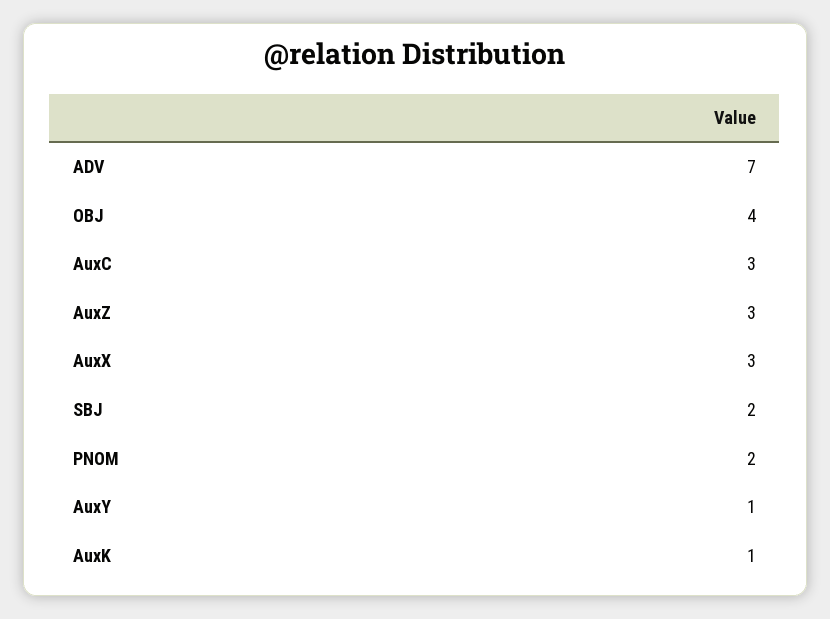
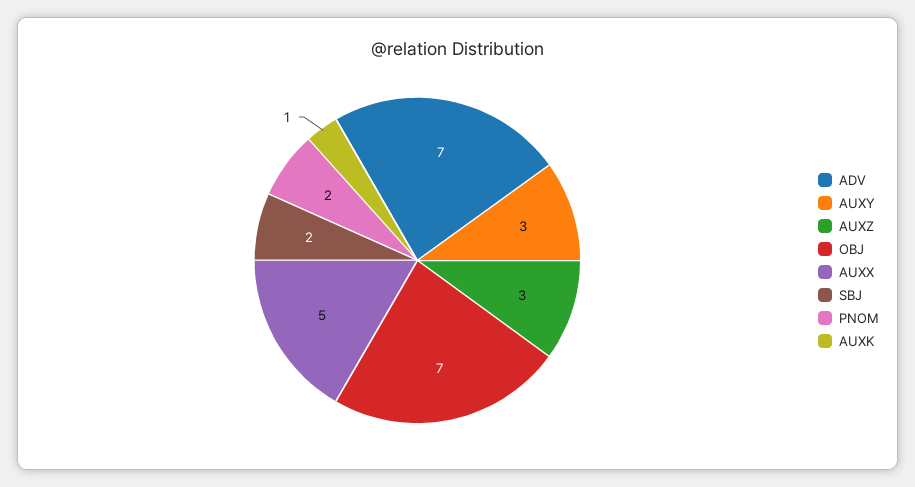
OBJ: 4 -> 7
AuxC: 3 -> none
AuxX: 3 -> 5
AuxY: 1 -> 3

